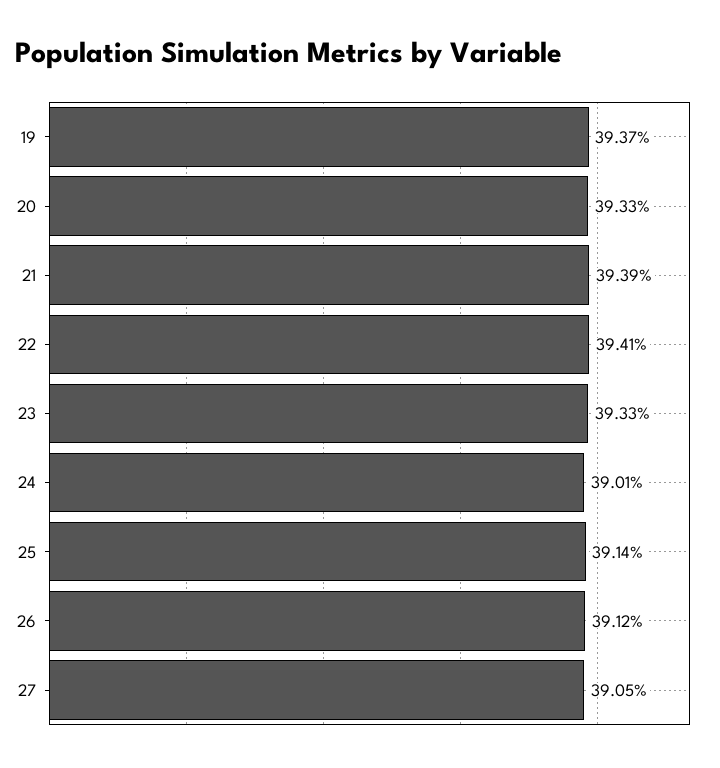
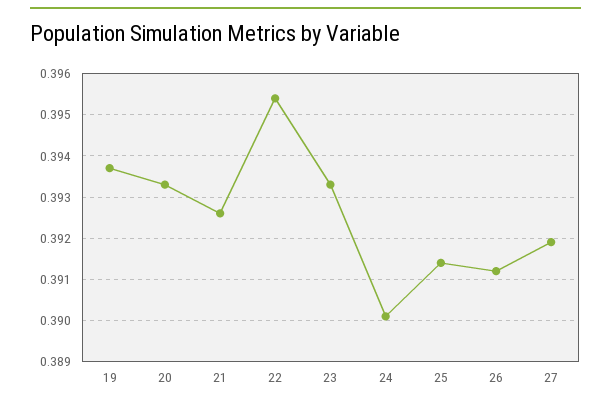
21: 0.3939 -> 0.3925
22: 0.3941 -> 0.3955
27: 0.3905 -> 0.392

